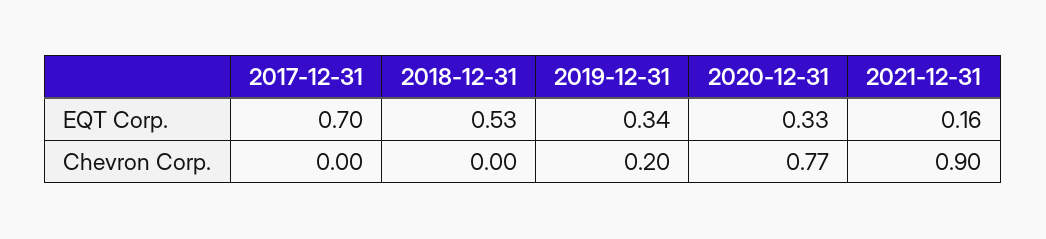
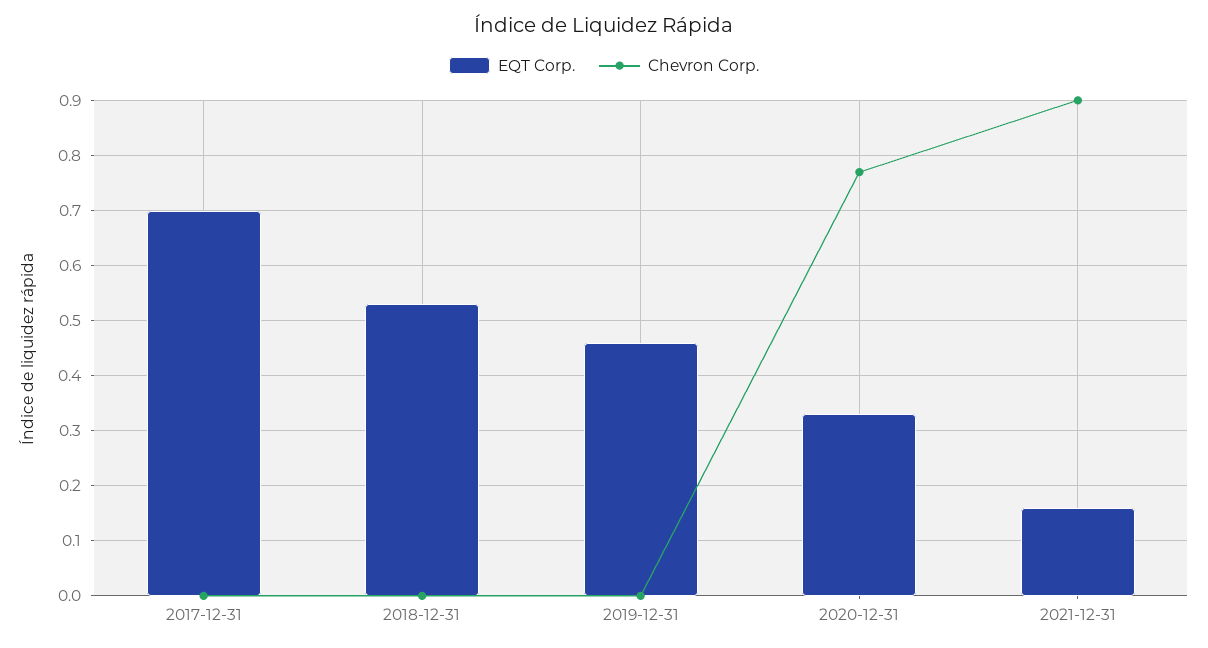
EQT Corp., 2019-12-31: 0.34 -> 0.45
Chevron Corp., 2019-12-31: 0.2 -> 0

